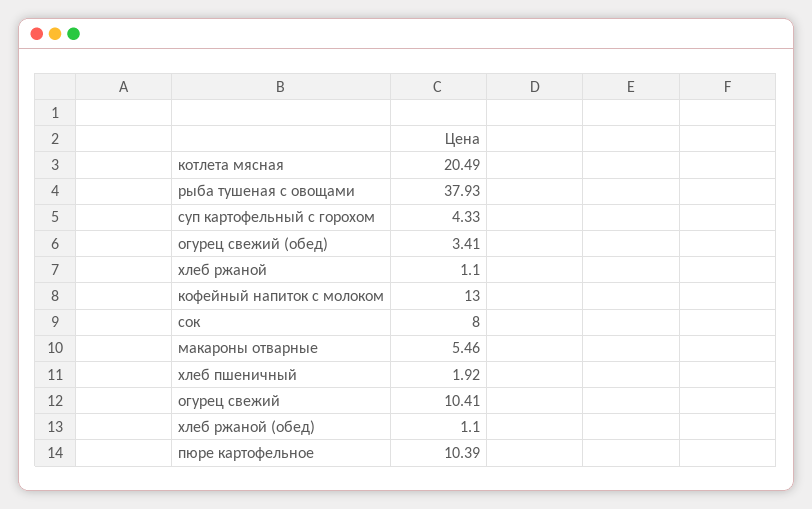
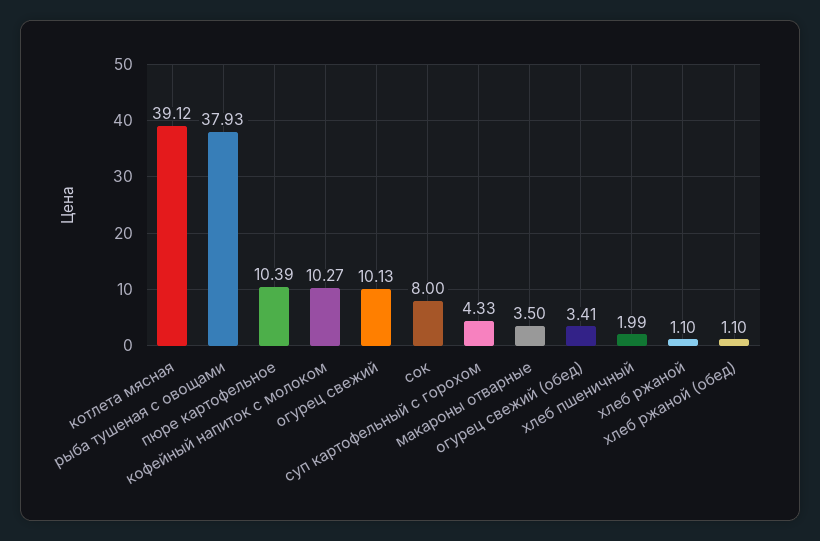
котлета мясная: 20.49 -> 39.12
кофейный напиток с молоком: 13 -> 10.27
макароны отварные: 5.46 -> 3.5
хлеб пшеничный: 1.92 -> 1.99
огурец свежий: 10.41 -> 10.13

